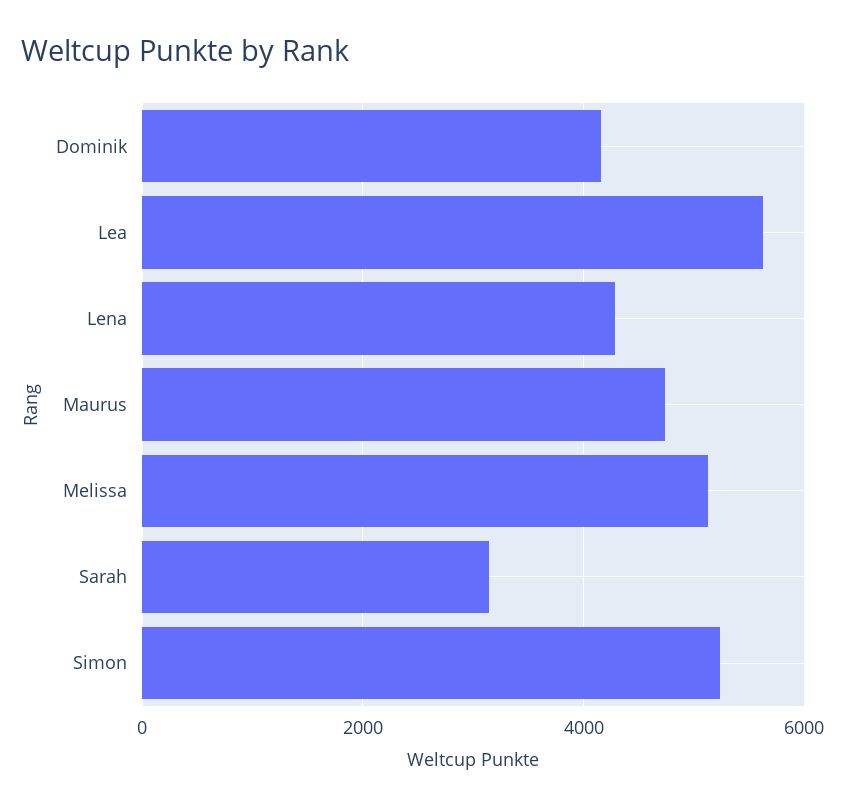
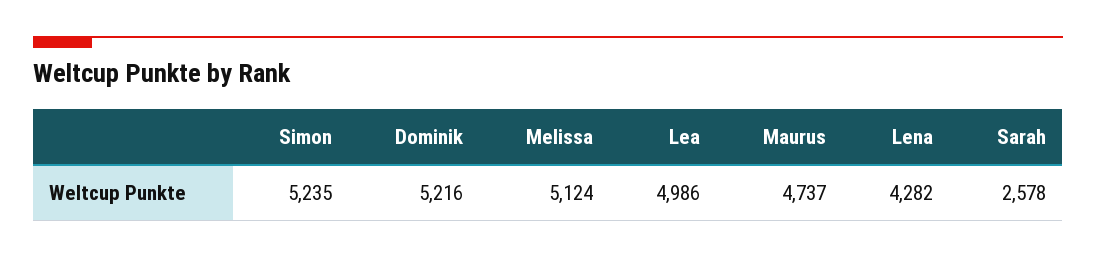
Dominik: 4200 -> 5216
Lea: 5600 -> 4986
Sarah: 3200 -> 2578

